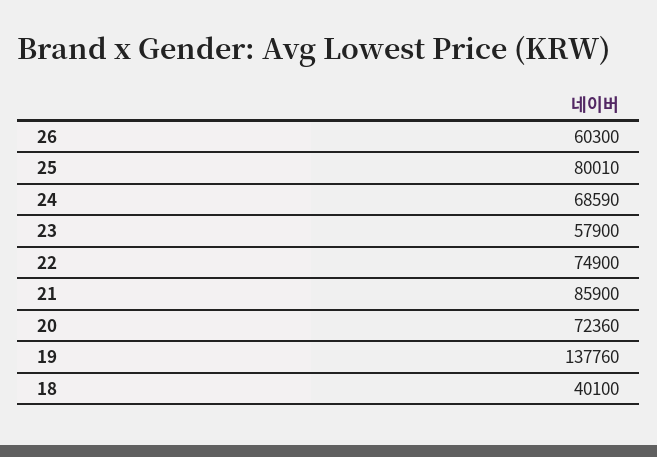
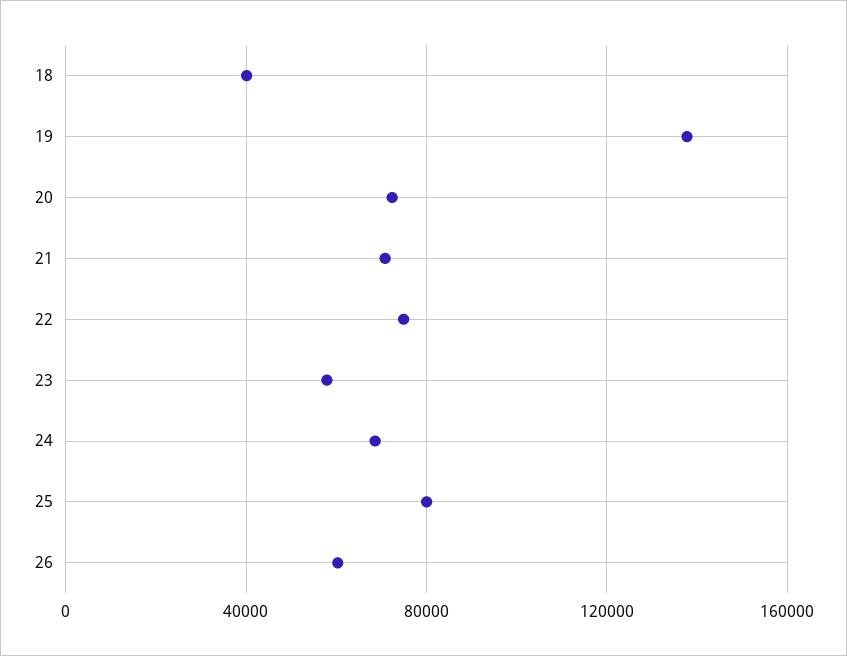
21: 85900 -> 70000

